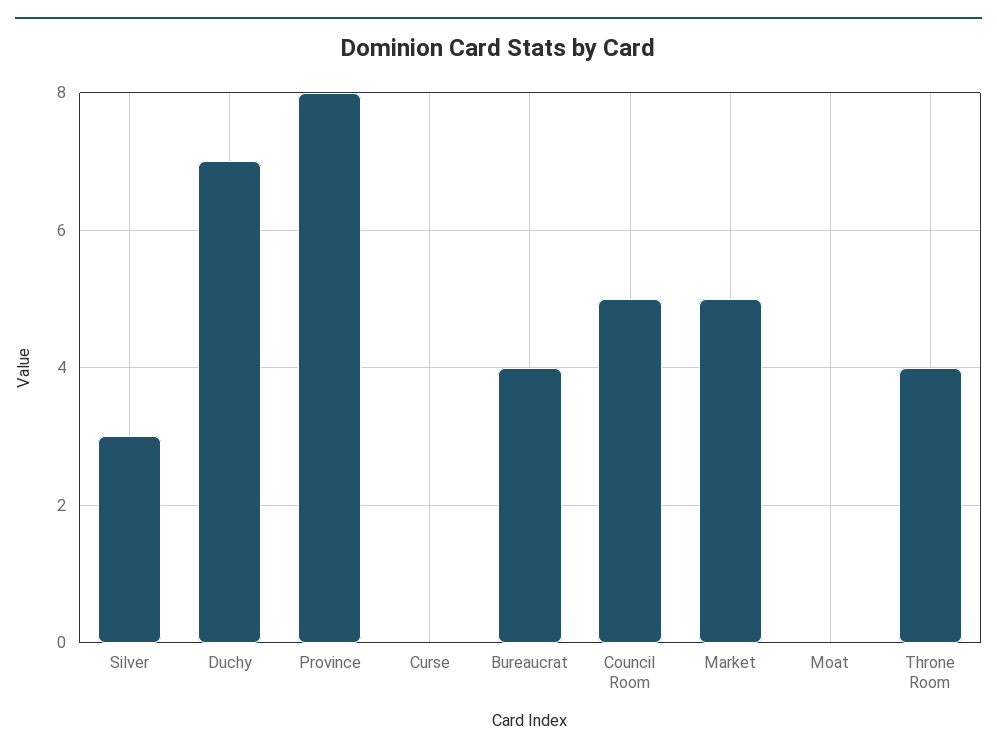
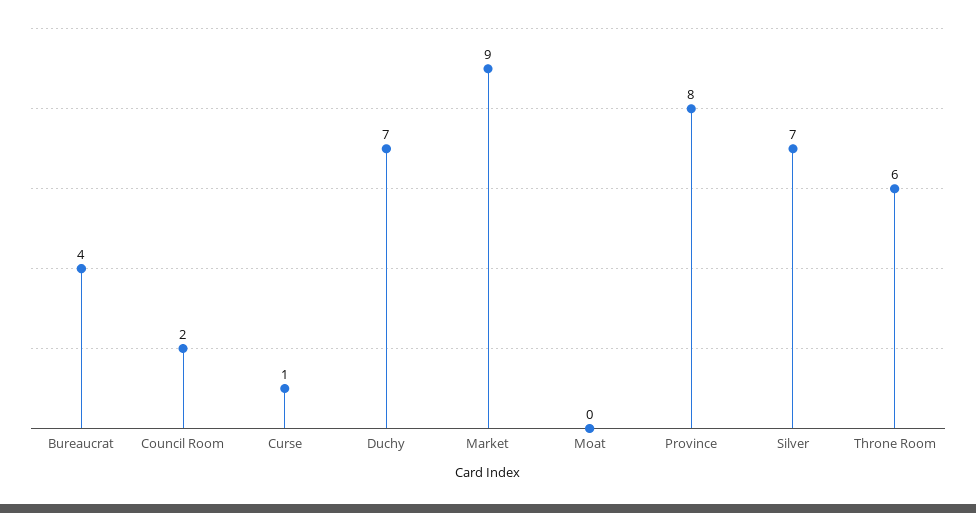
Silver: 3 -> 7
Curse: 0 -> 1
Council Room: 5 -> 2
Market: 5 -> 9
Throne Room: 4 -> 6

